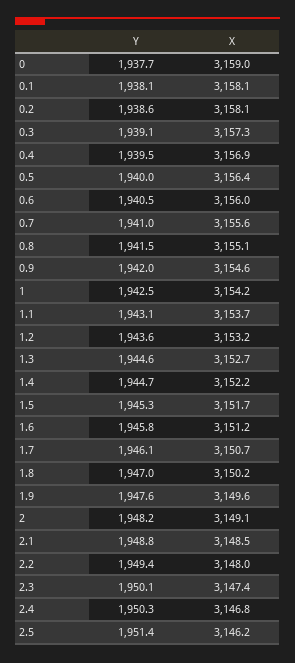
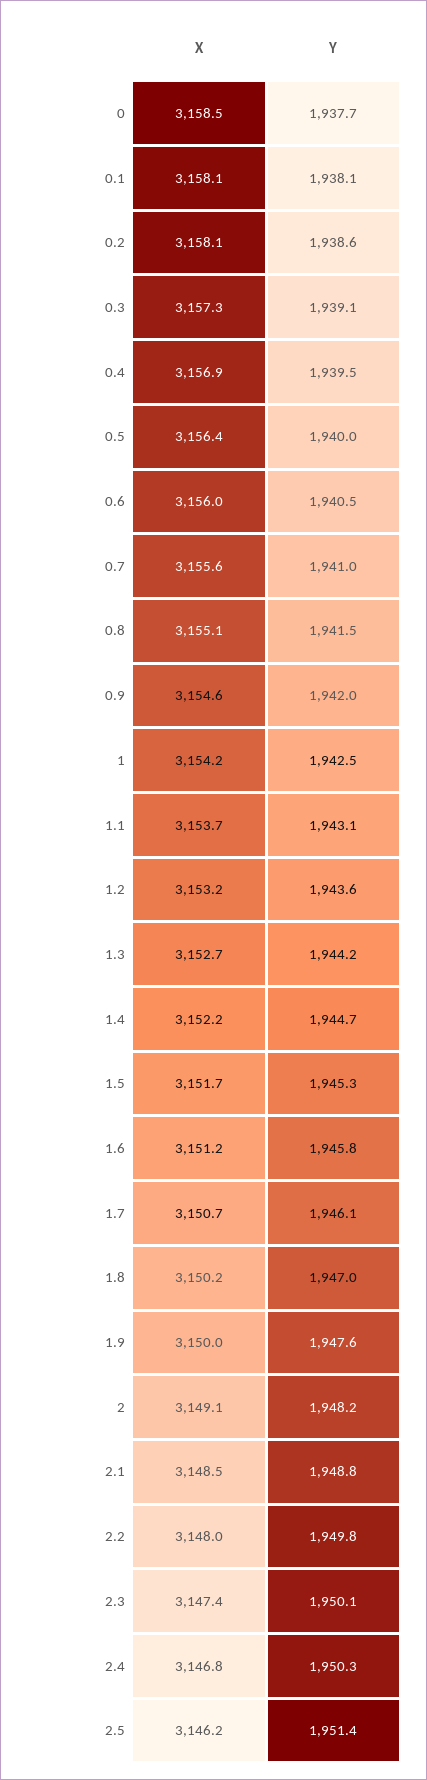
X, 0: 3159 -> 3158.5
Y, 1.3: 1944.6 -> 1944.2
X, 1.9: 3149.6 -> 3150
Y, 2.2: 1949.4 -> 1949.8

